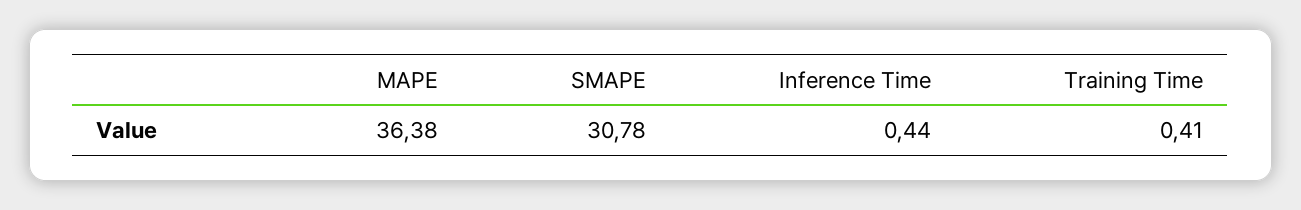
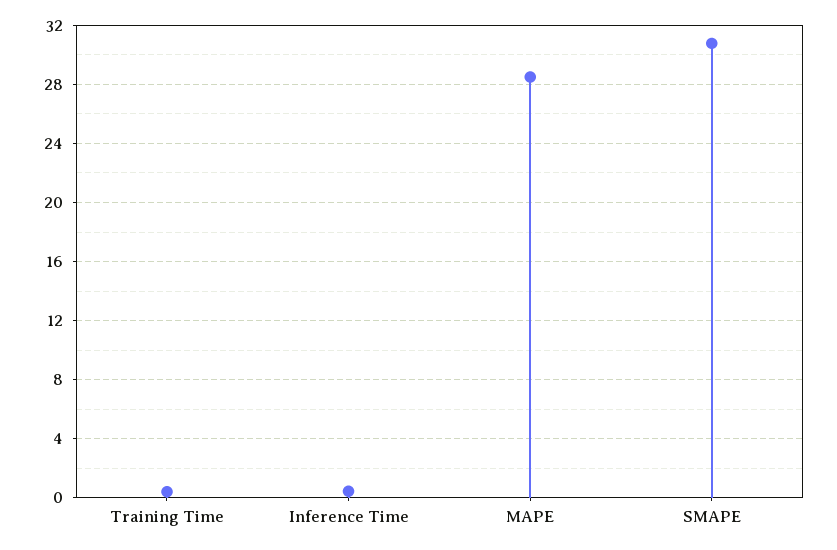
MAPE: 36.38 -> 28.5

